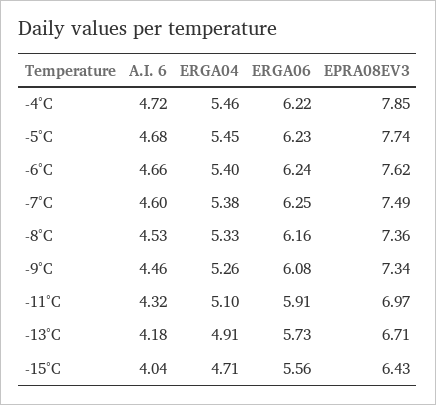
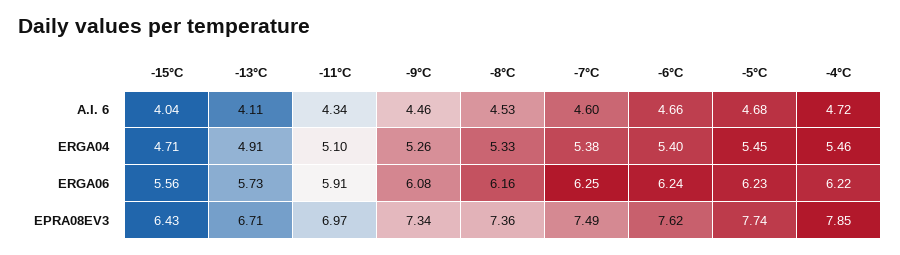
A.I. 6, -11°C: 4.32 -> 4.34
A.I. 6, -13°C: 4.18 -> 4.11

